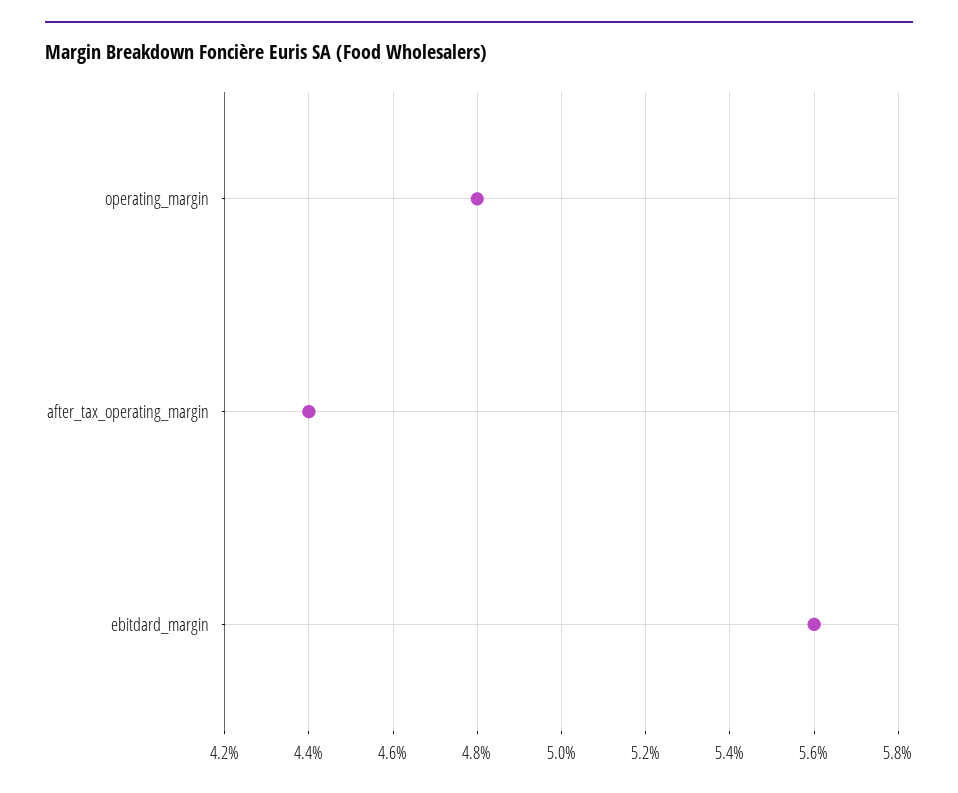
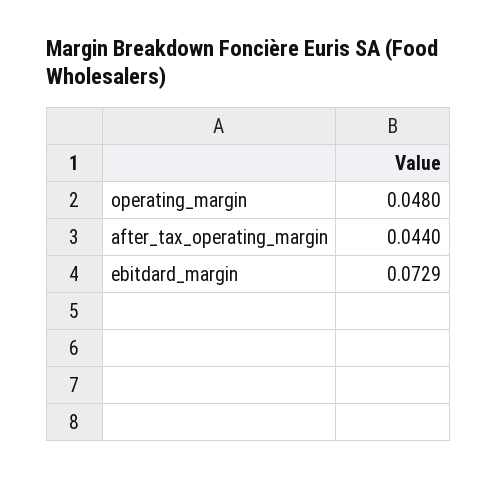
ebitdard_margin: 0.056 -> 0.0729

